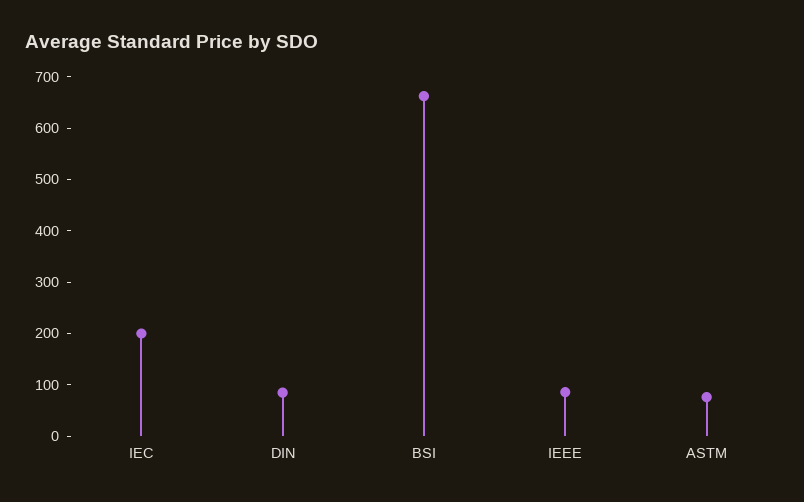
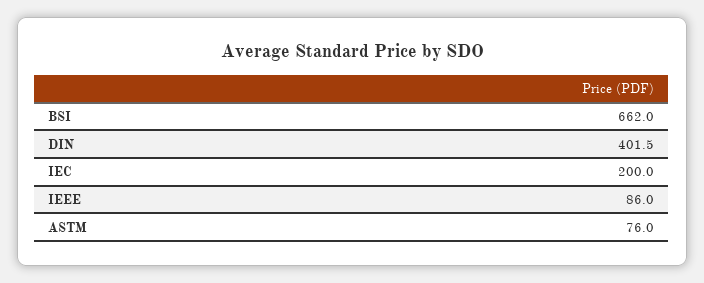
DIN: 80 -> 401.5

